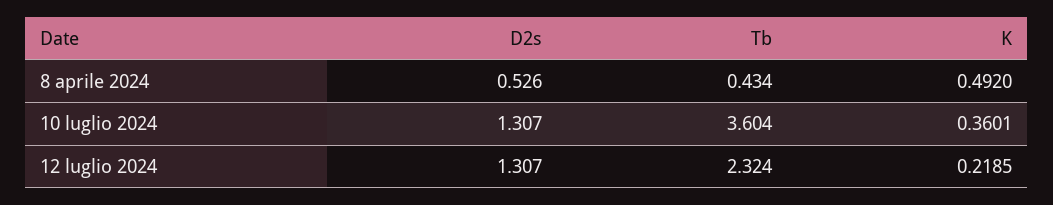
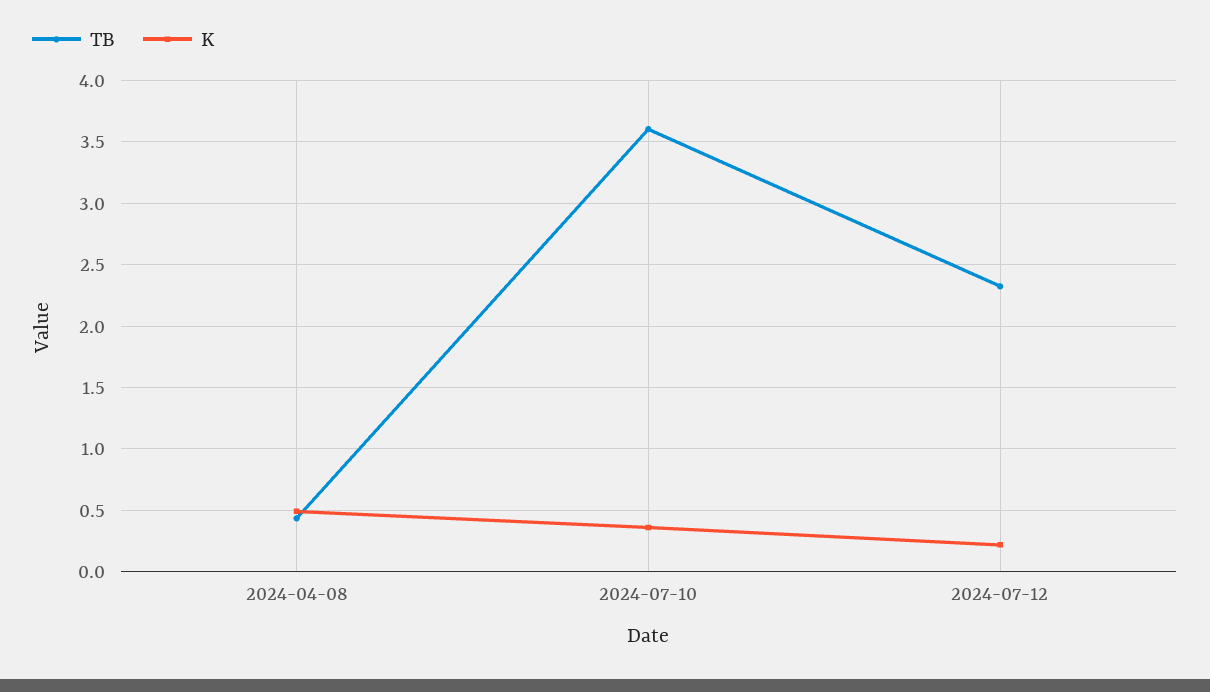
D2s, 8 aprile 2024: 0.526 -> none
D2s, 10 luglio 2024: 1.307 -> none
D2s, 12 luglio 2024: 1.307 -> none

